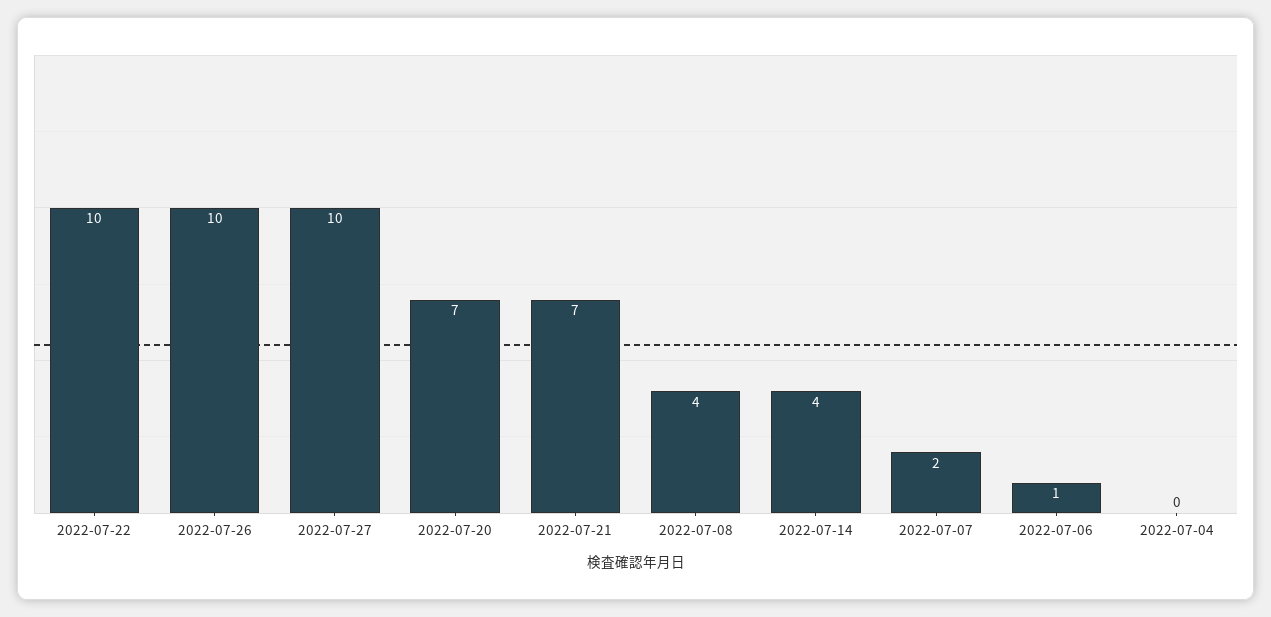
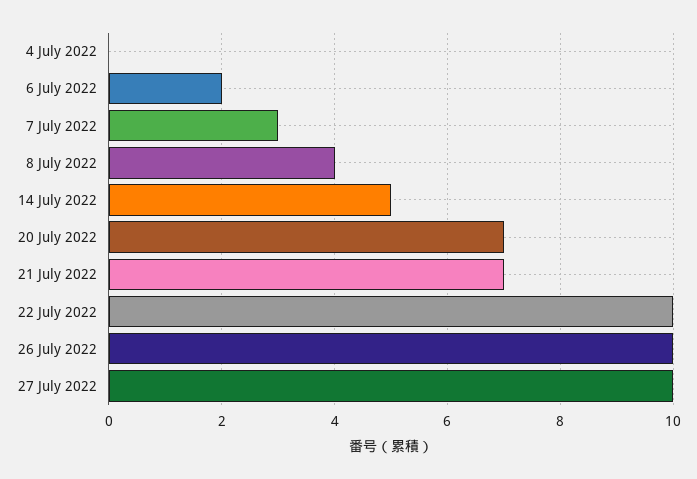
2022-07-14: 4 -> 5
2022-07-07: 2 -> 3
2022-07-06: 1 -> 2

